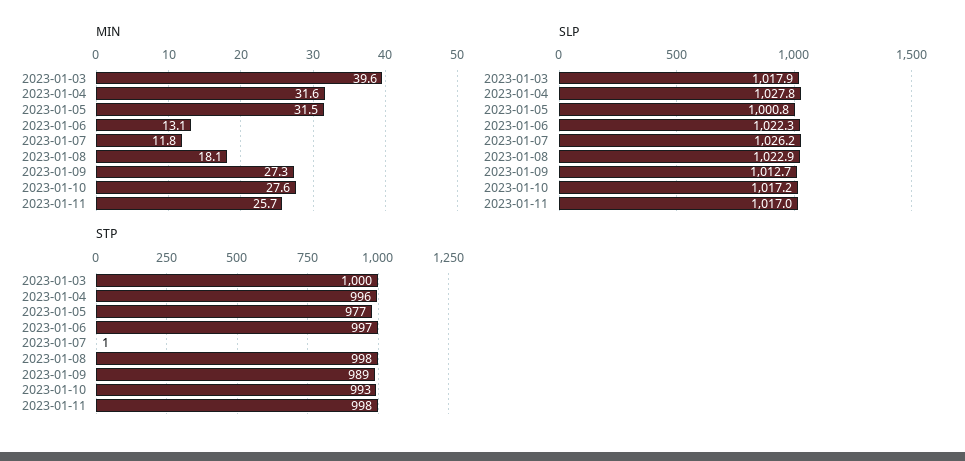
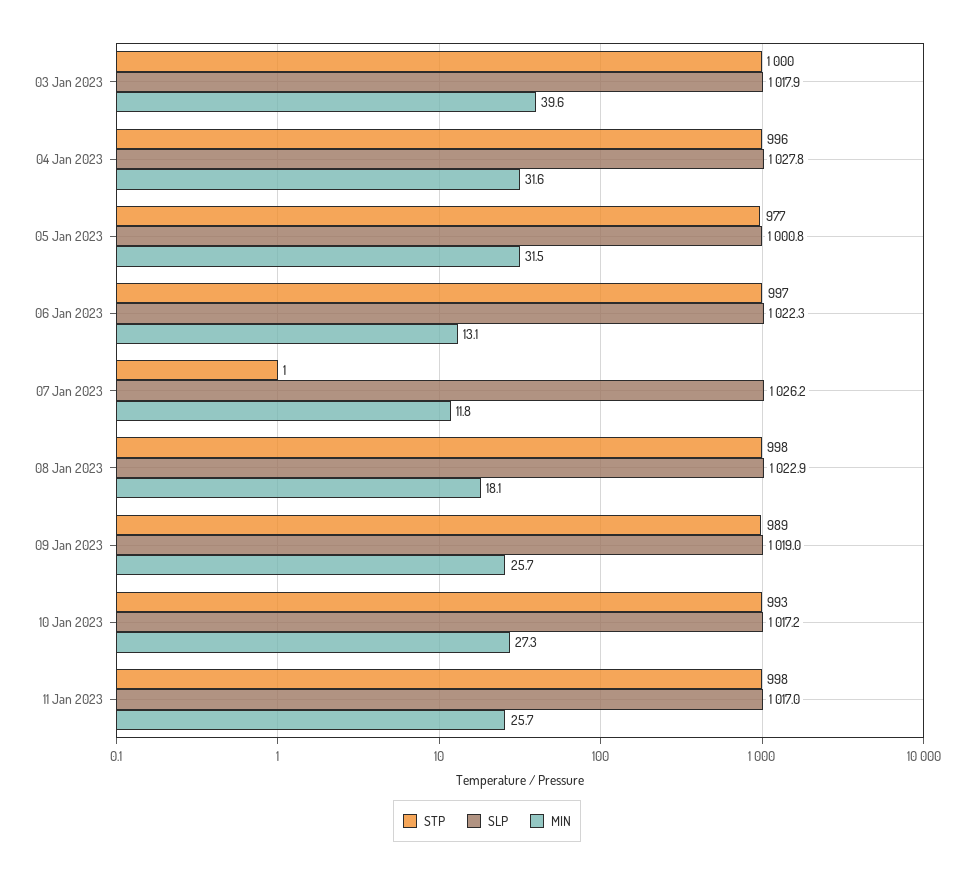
MIN, 2023-01-09: 27.3 -> 25.7
MIN, 2023-01-10: 27.6 -> 27.3
SLP, 2023-01-09: 1012.7 -> 1019

